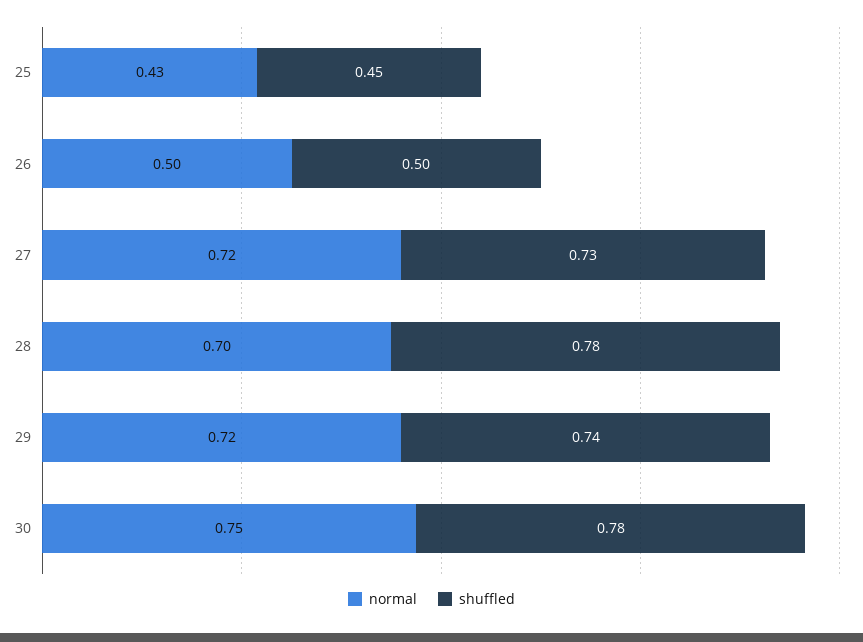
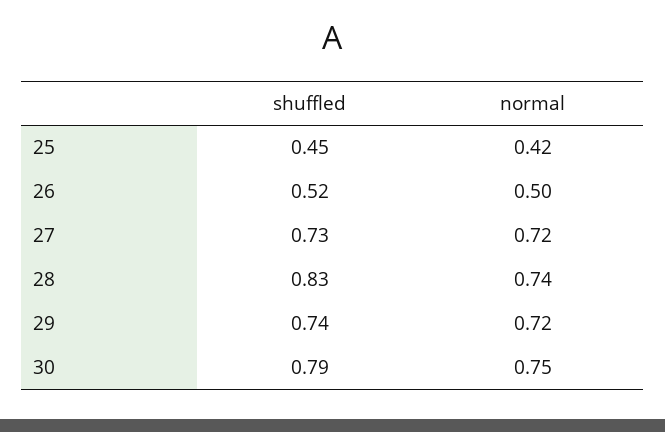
normal, 25: 0.43 -> 0.42
shuffled, 26: 0.5 -> 0.52
normal, 28: 0.7 -> 0.74
shuffled, 28: 0.78 -> 0.83
shuffled, 30: 0.78 -> 0.79

